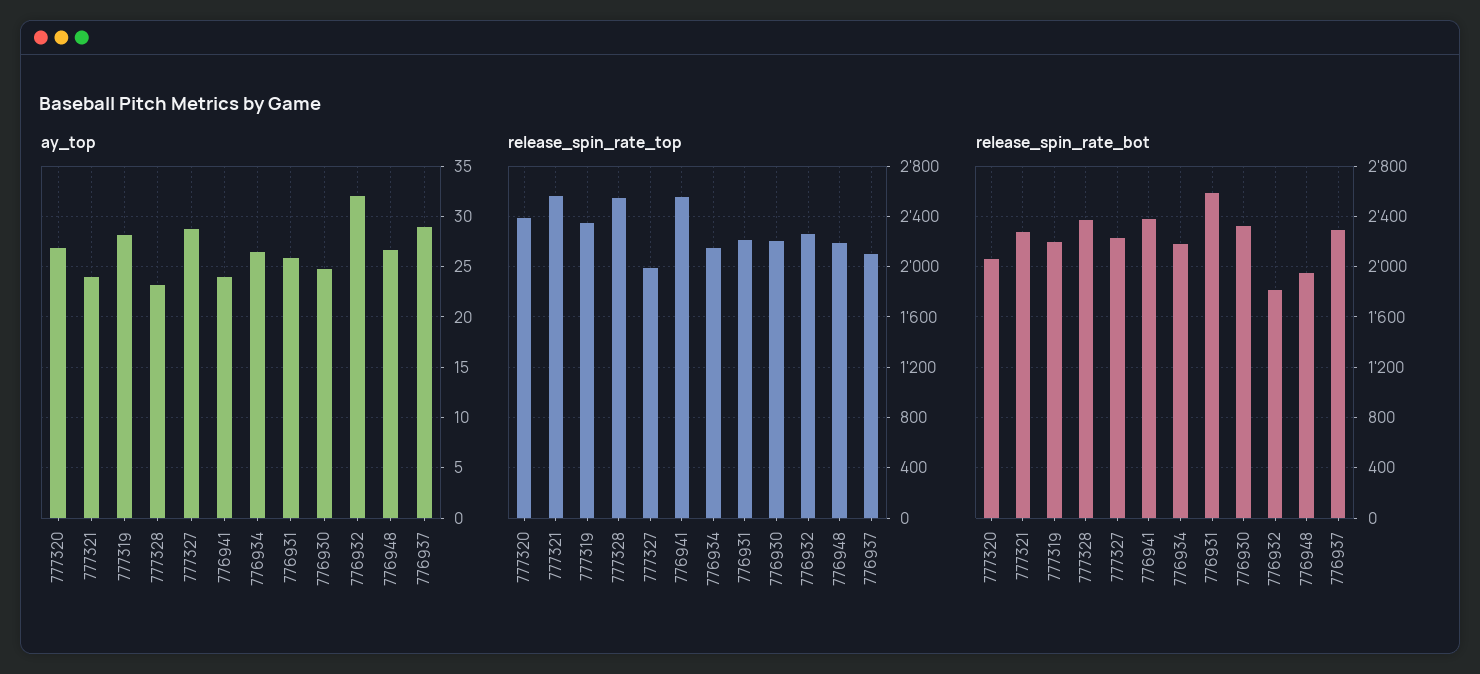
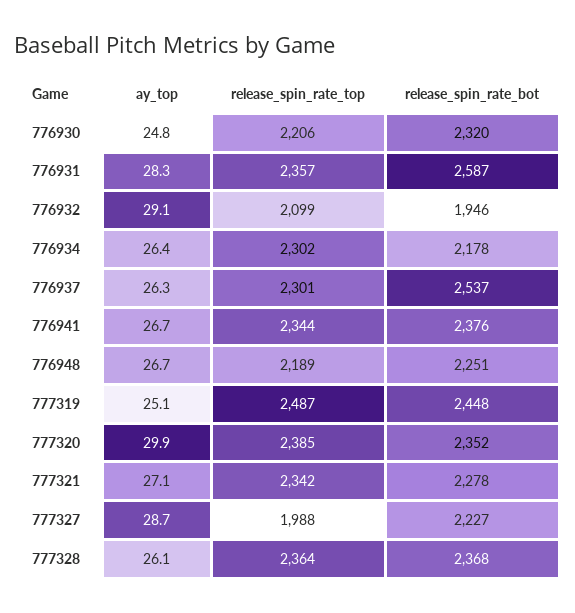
ay_top, 777320: 27 -> 29.9
ay_top, 777321: 24 -> 27.1
ay_top, 777319: 28 -> 25.1
ay_top, 777328: 23 -> 26.1
ay_top, 776941: 24 -> 26.7
ay_top, 776931: 26 -> 28.3
ay_top, 776932: 32 -> 29.1
ay_top, 776937: 29 -> 26.3
release_spin_rate_top, 777321: 2550 -> 2342
release_spin_rate_top, 777319: 2350 -> 2487
release_spin_rate_top, 777328: 2550 -> 2364
release_spin_rate_top, 776941: 2550 -> 2344
release_spin_rate_top, 776934: 2150 -> 2302
release_spin_rate_top, 776931: 2200 -> 2357
release_spin_rate_top, 776932: 2250 -> 2099
release_spin_rate_top, 776937: 2100 -> 2301
release_spin_rate_bot, 777320: 2050 -> 2352
release_spin_rate_bot, 777319: 2200 -> 2448
release_spin_rate_bot, 776932: 1800 -> 1946
release_spin_rate_bot, 776948: 1950 -> 2251
release_spin_rate_bot, 776937: 2300 -> 2537

